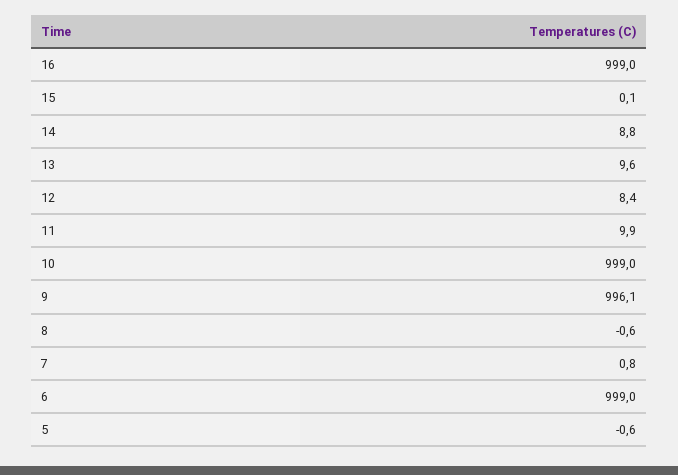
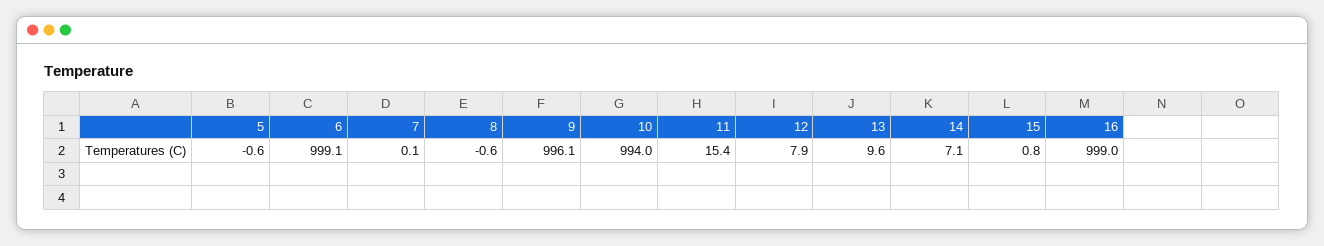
15: 0.1 -> 0.8
14: 8.8 -> 7.1
12: 8.4 -> 7.9
11: 9.9 -> 15.4
10: 999 -> 994
7: 0.8 -> 0.1
6: 999 -> 999.1

